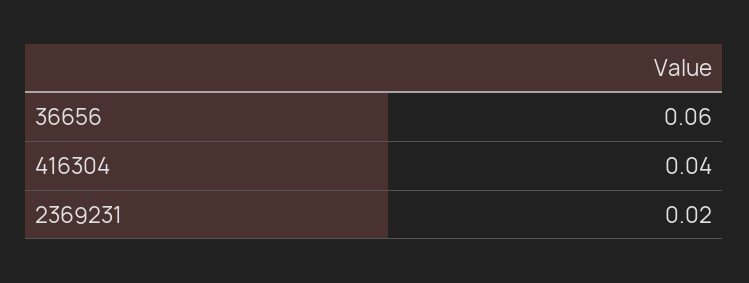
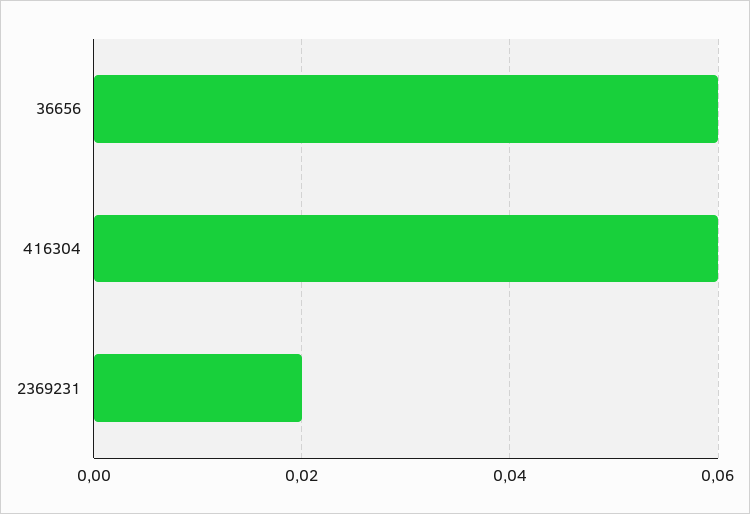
416304: 0.04 -> 0.06

